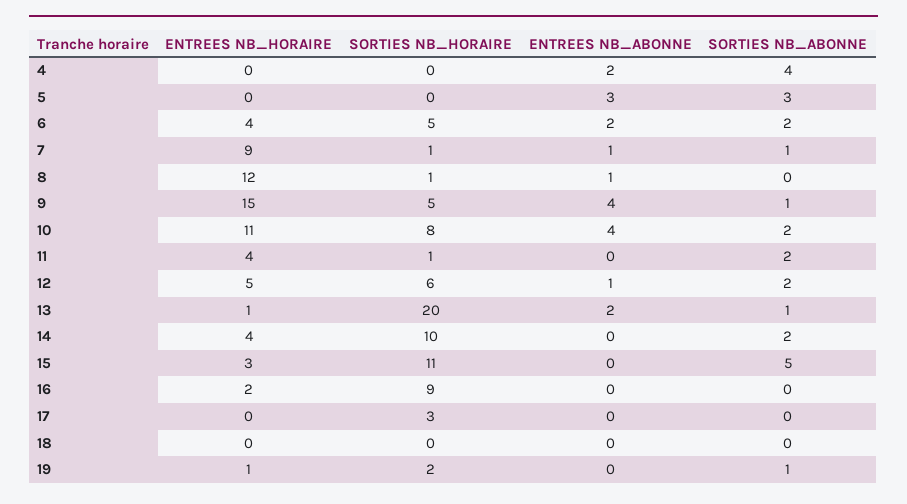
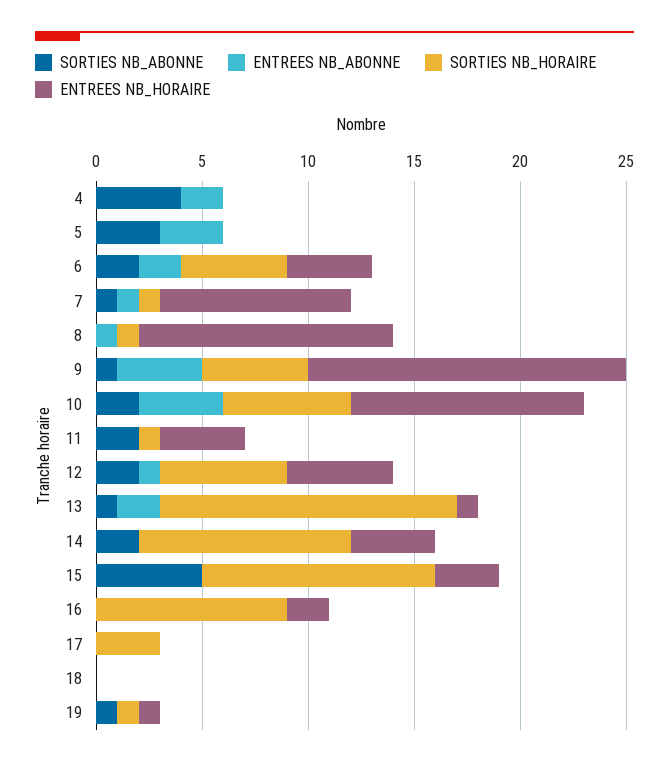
SORTIES NB_HORAIRE, 10: 8 -> 6
SORTIES NB_HORAIRE, 13: 20 -> 14
SORTIES NB_HORAIRE, 19: 2 -> 1

